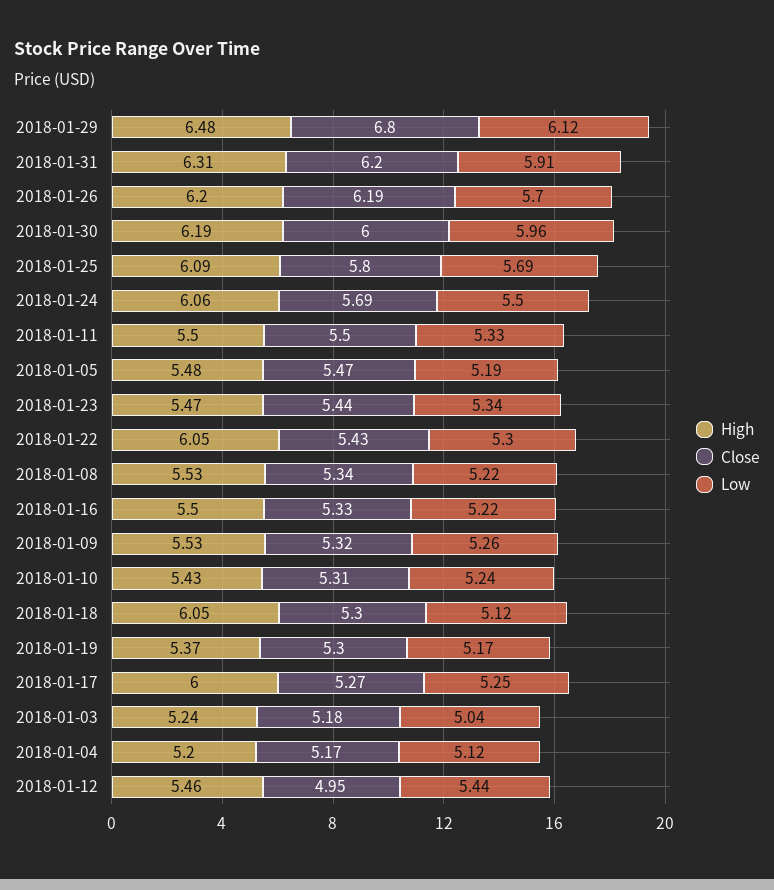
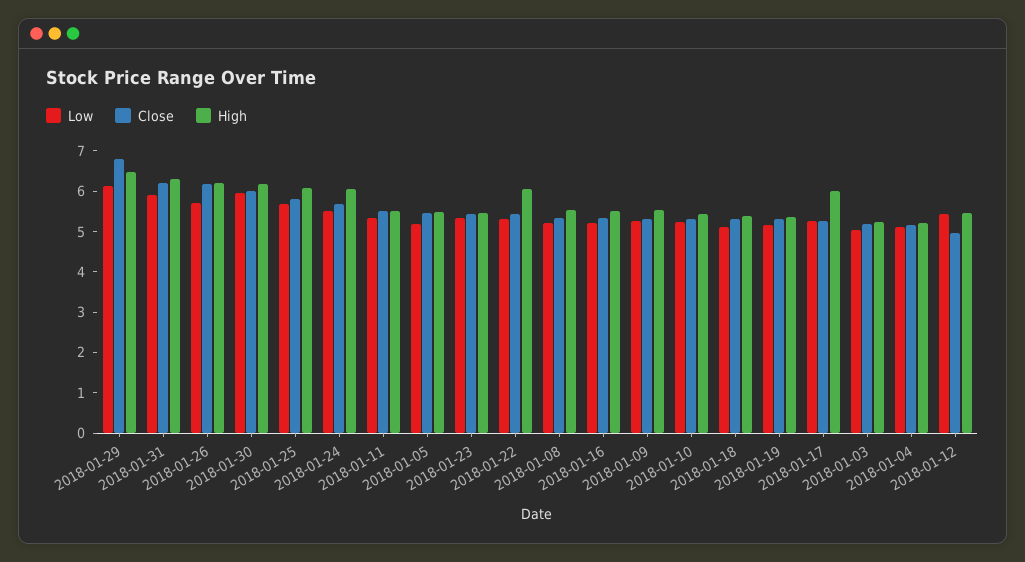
High, 2018-01-18: 6.05 -> 5.4

